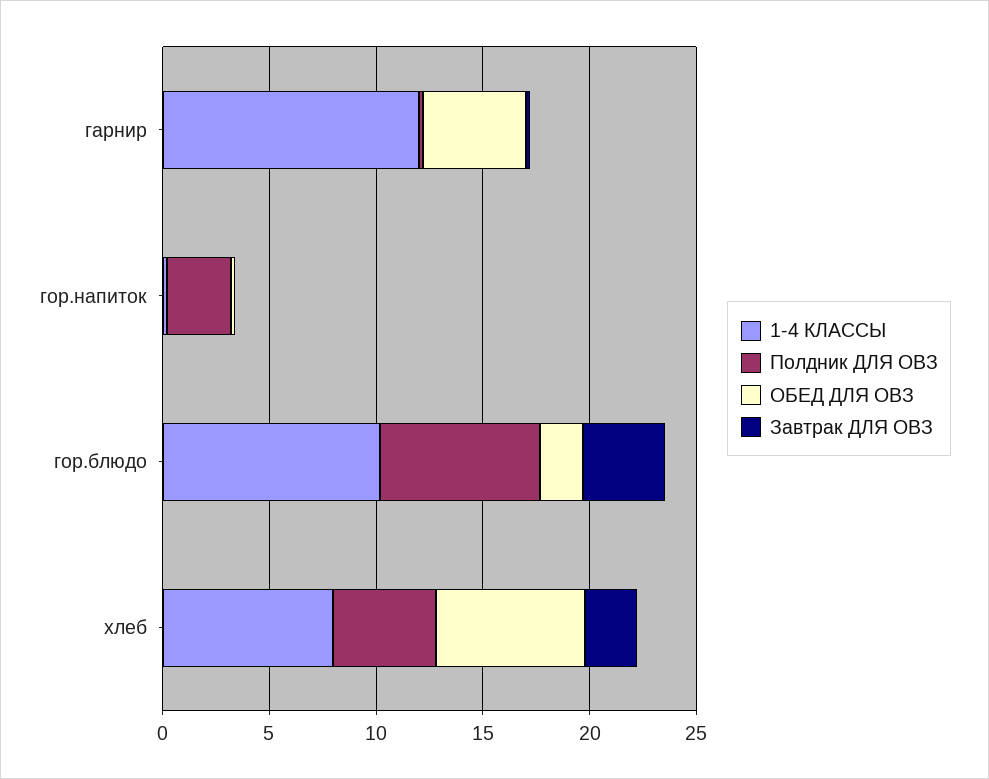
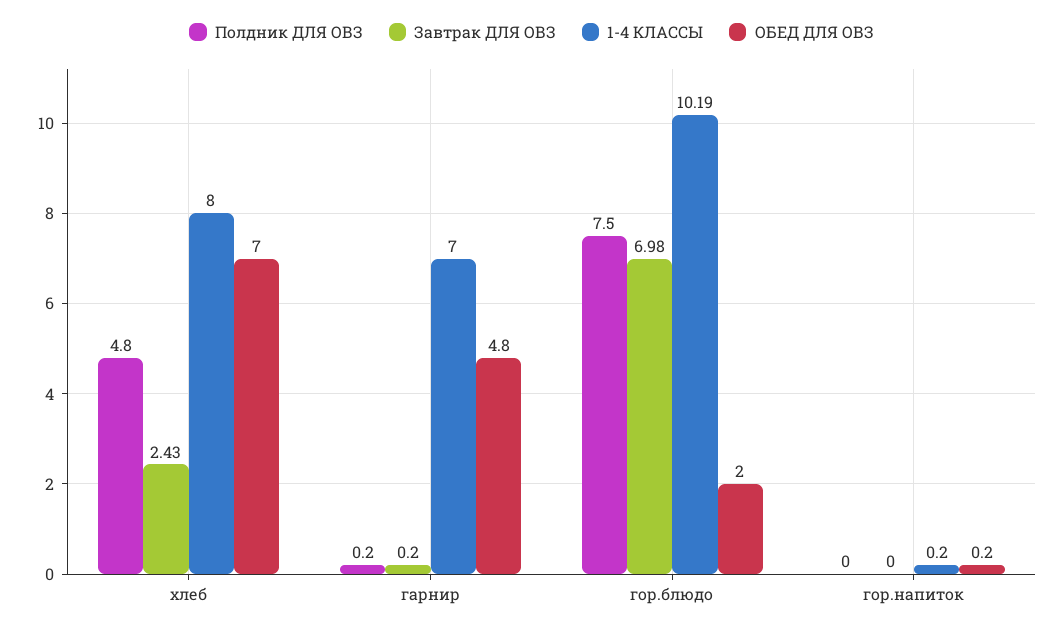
1-4 КЛАССЫ, гарнир: 12 -> 7
Полдник ДЛЯ ОВЗ, гор.напиток: 3 -> 0
Завтрак ДЛЯ ОВЗ, гор.блюдо: 4 -> 6.98

